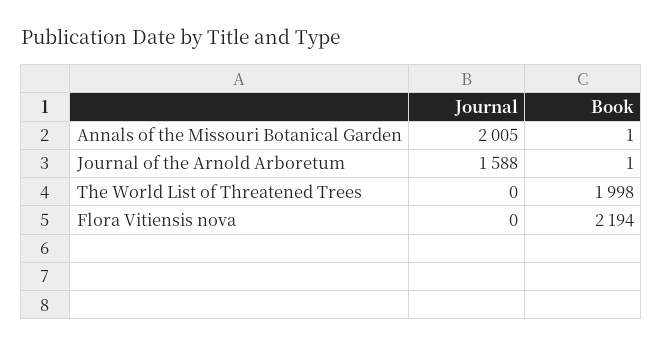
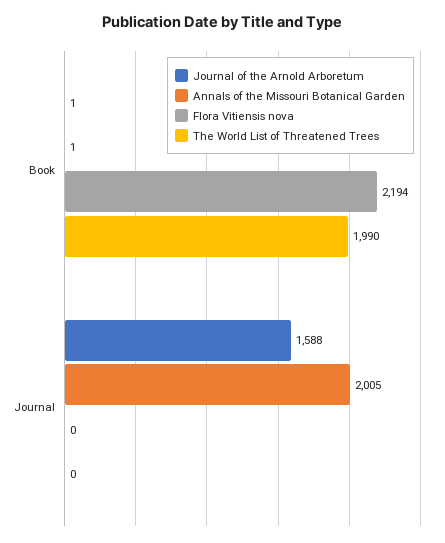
The World List of Threatened Trees, Book: 1998 -> 1990

